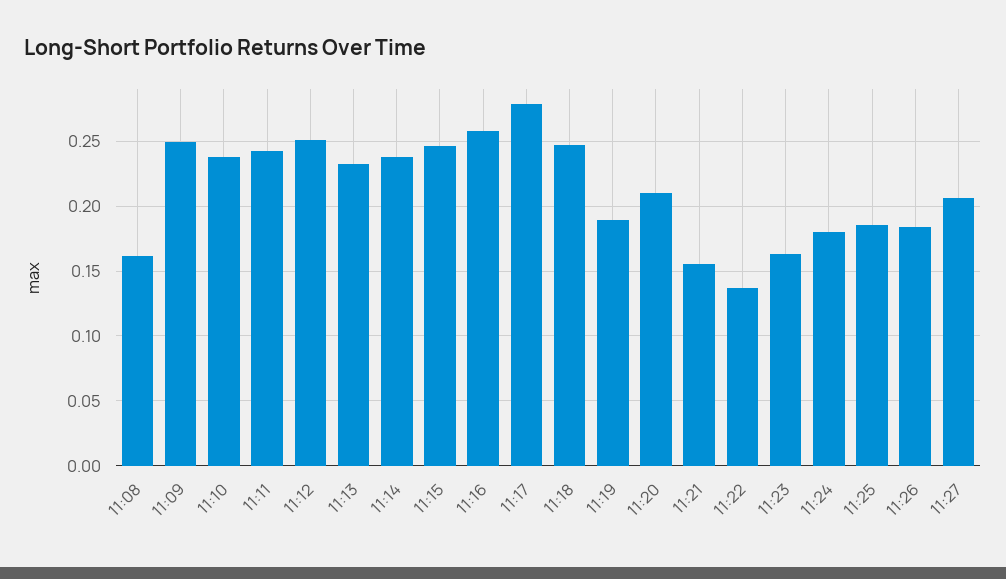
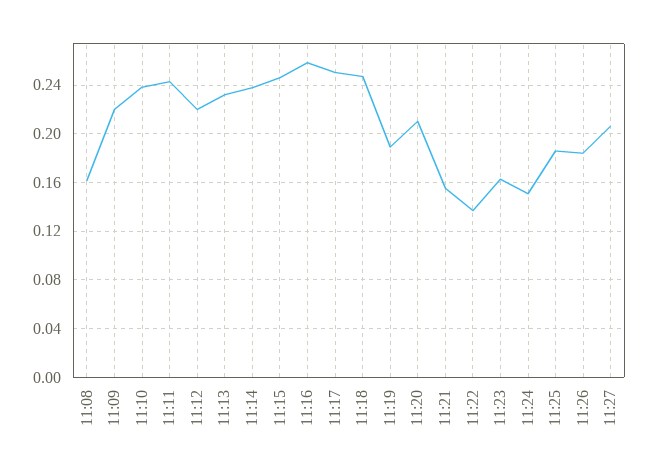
11:09: 0.25 -> 0.22
11:12: 0.25 -> 0.22
11:17: 0.28 -> 0.25
11:24: 0.18 -> 0.15

